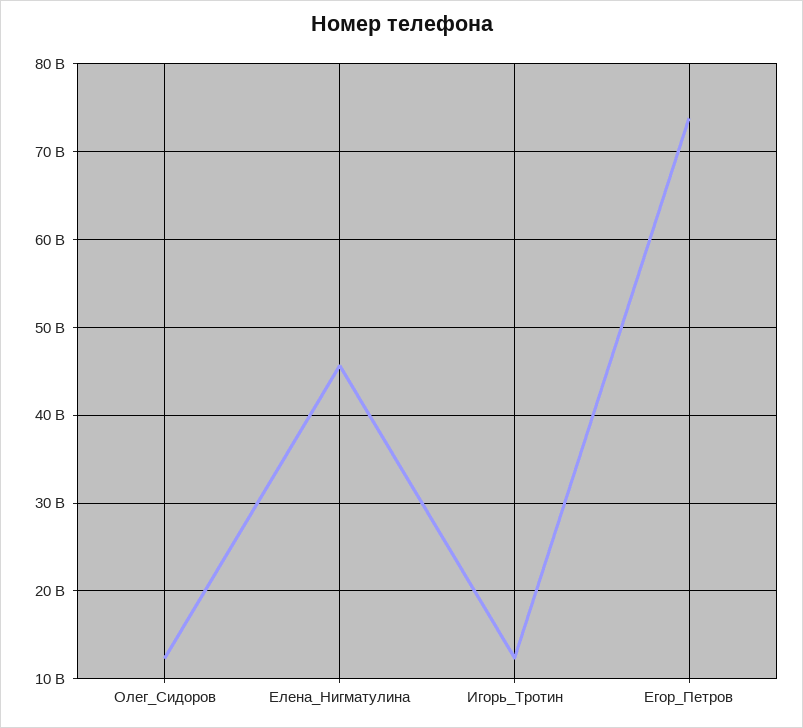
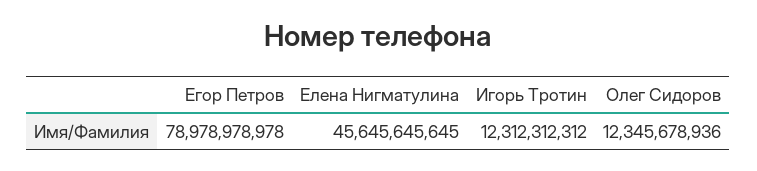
Егор_Петров: 74000000000 -> 78978978978

